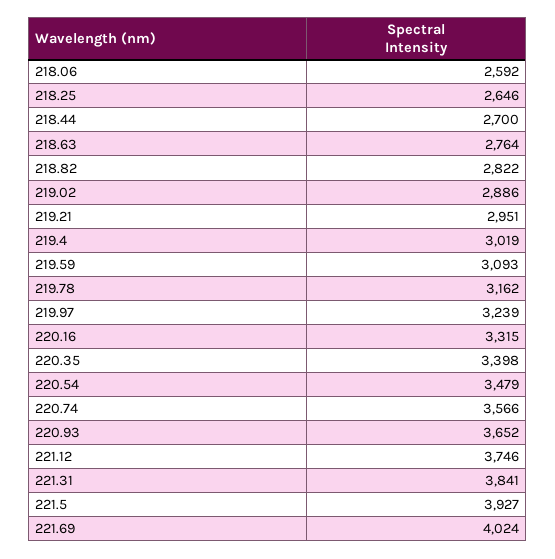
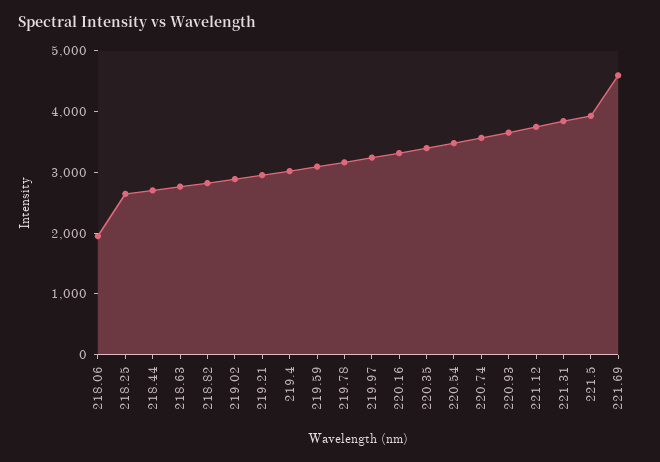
218.06: 2592 -> 2000
221.69: 4024 -> 4600

